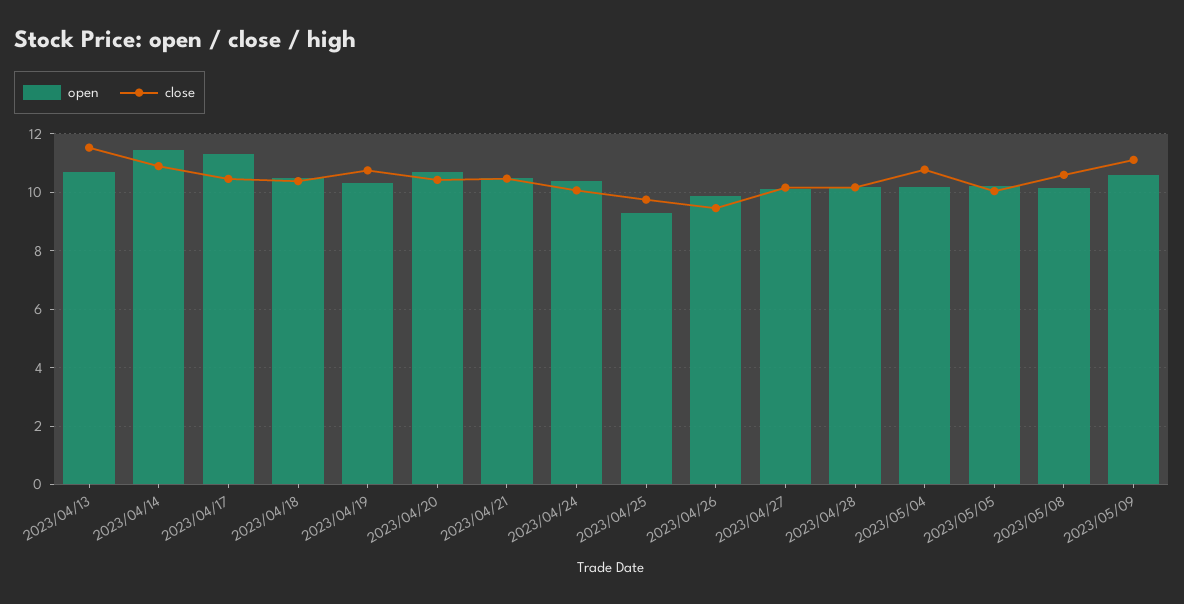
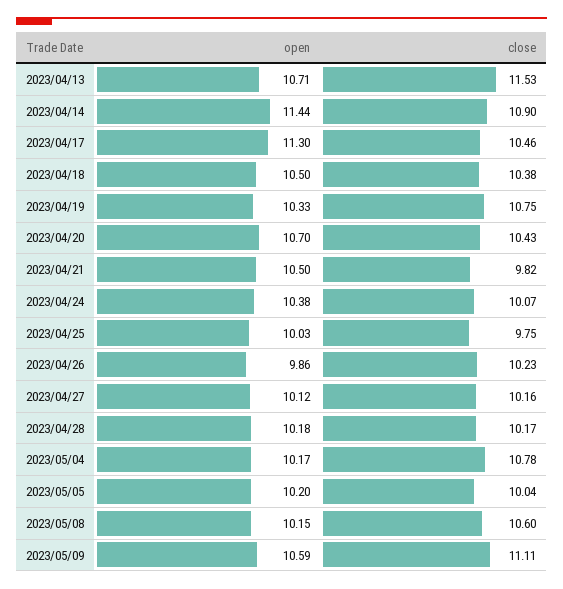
close, 2023/04/21: 10.5 -> 9.82
open, 2023/04/25: 9.25 -> 10.03
close, 2023/04/26: 9.5 -> 10.23

